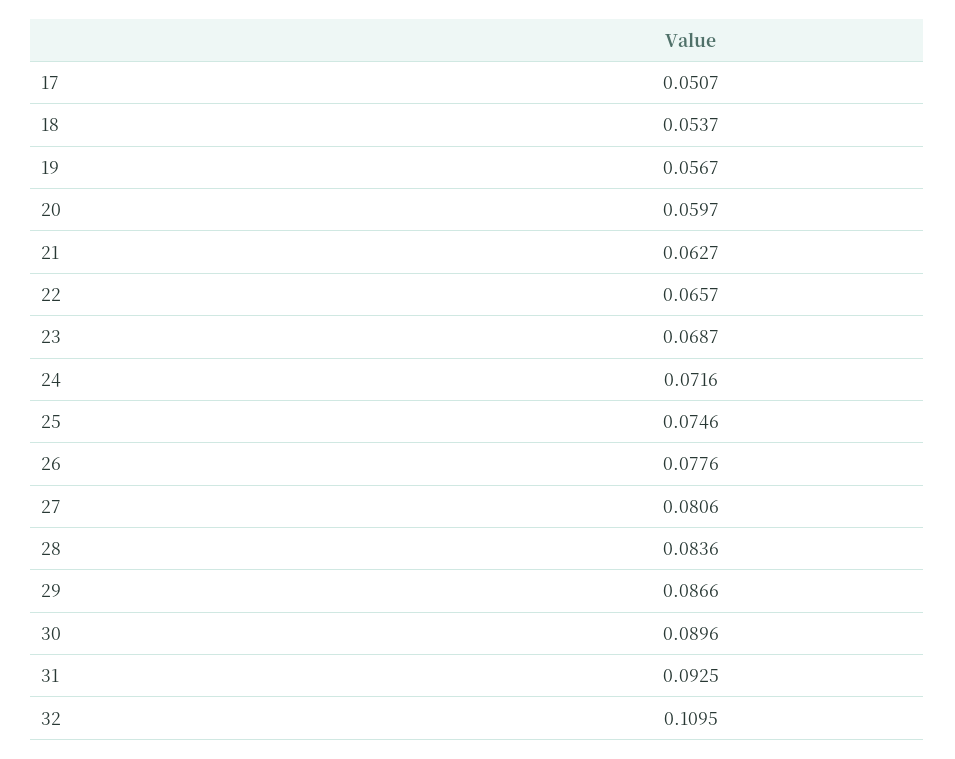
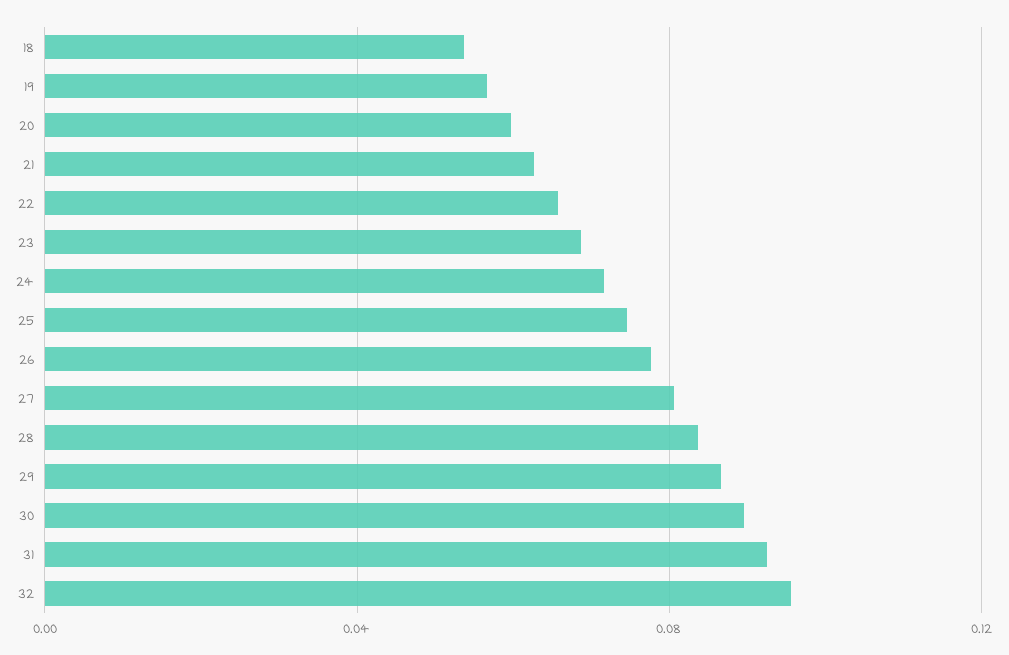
17: 0.0507 -> none
32: 0.1095 -> 0.095

